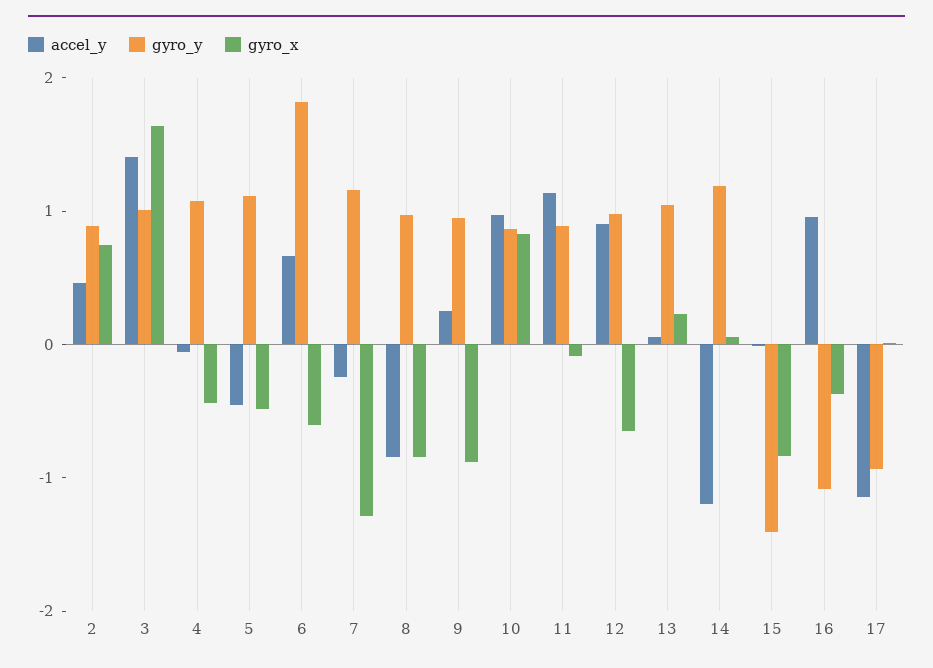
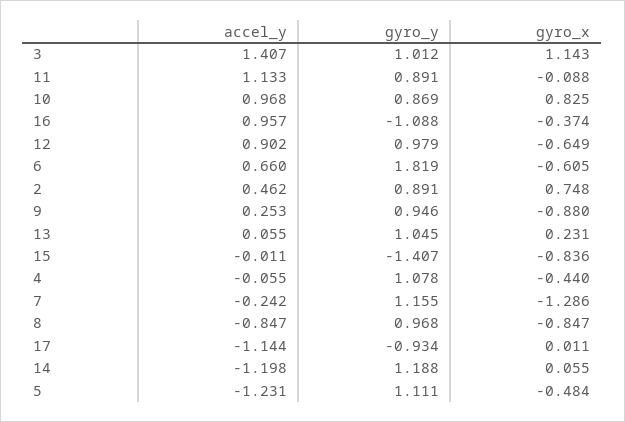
gyro_x, 3: 1.6 -> 1.143
accel_y, 5: -0.4 -> -1.231

